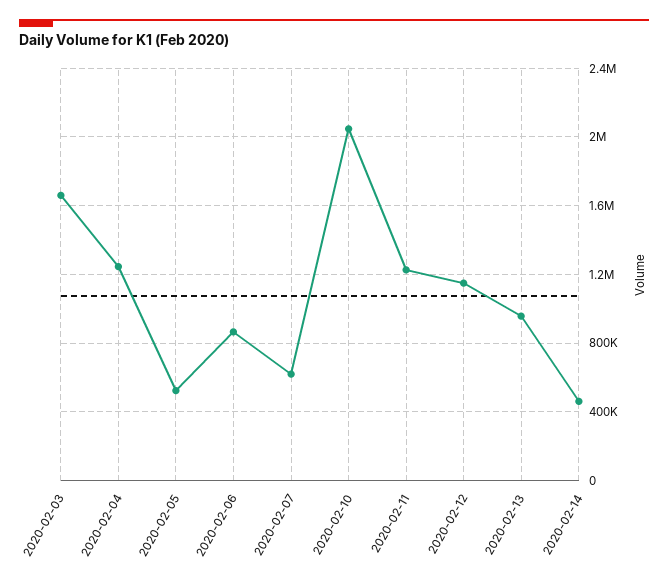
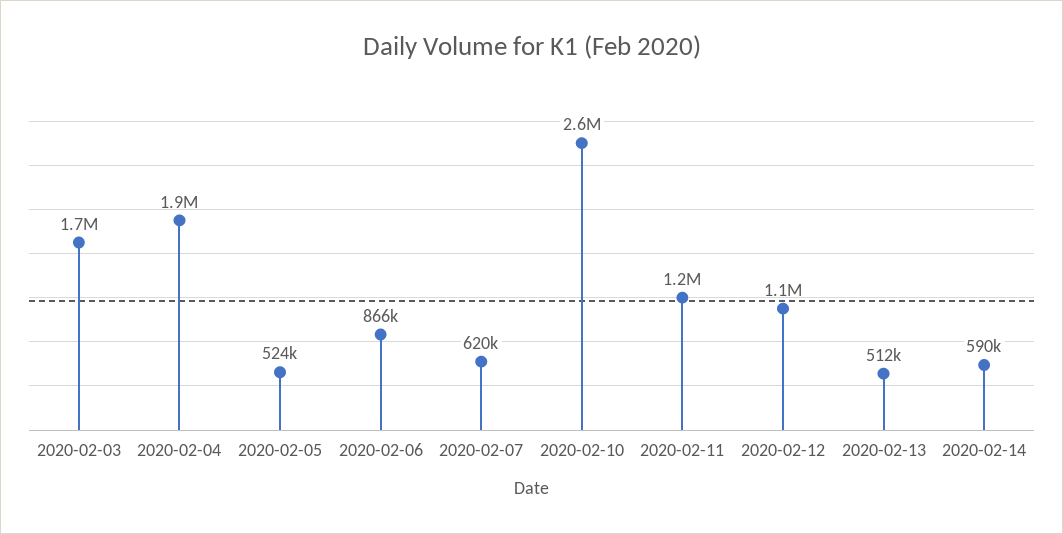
2020-02-04: 1250000 -> 1900000
2020-02-10: 2050000 -> 2600000
2020-02-13: 950000 -> 512000
2020-02-14: 450000 -> 590000

